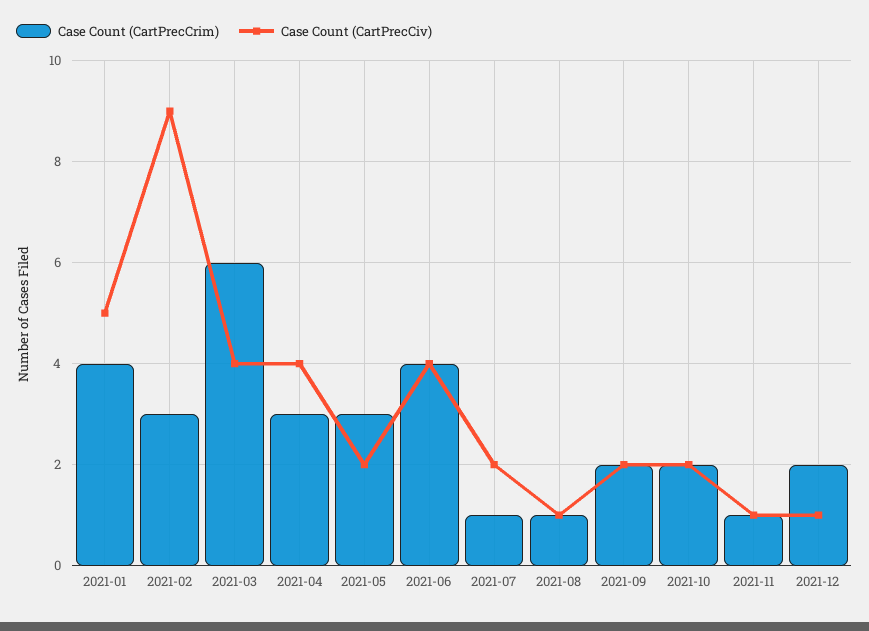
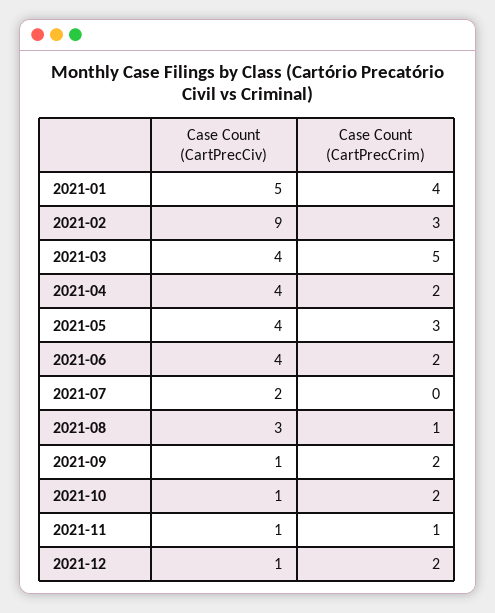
Case Count (CartPrecCrim), 2021-03: 6 -> 5
Case Count (CartPrecCrim), 2021-04: 3 -> 2
Case Count (CartPrecCiv), 2021-05: 2 -> 4
Case Count (CartPrecCrim), 2021-06: 4 -> 2
Case Count (CartPrecCrim), 2021-07: 1 -> 0
Case Count (CartPrecCiv), 2021-08: 1 -> 3
Case Count (CartPrecCiv), 2021-09: 2 -> 1
Case Count (CartPrecCiv), 2021-10: 2 -> 1

